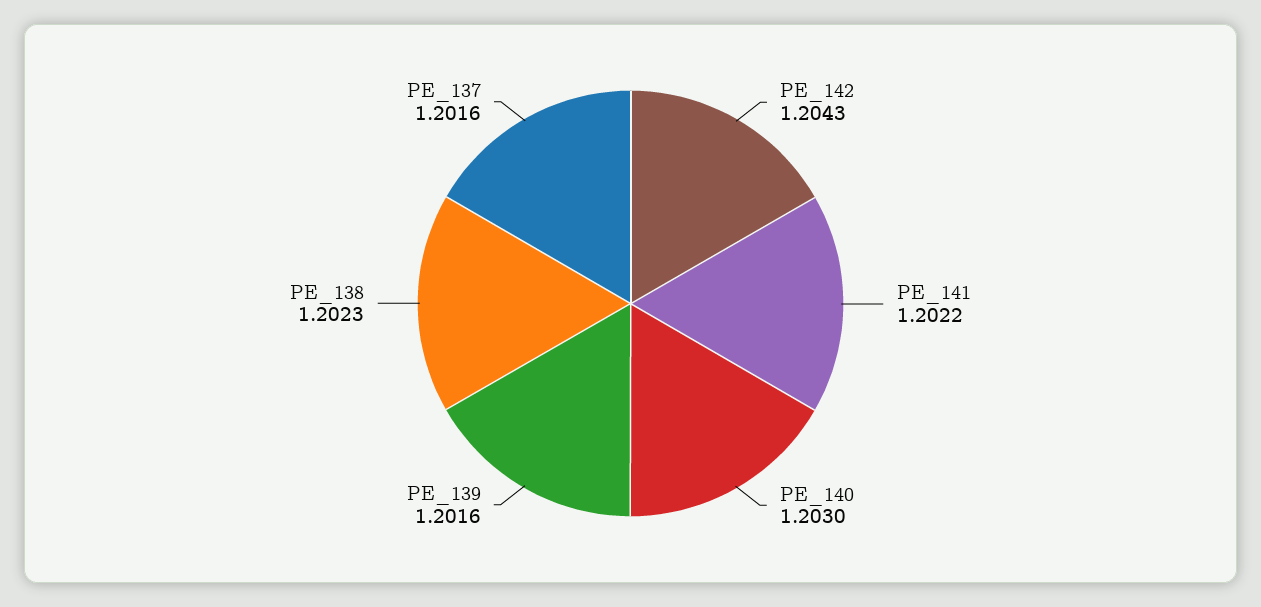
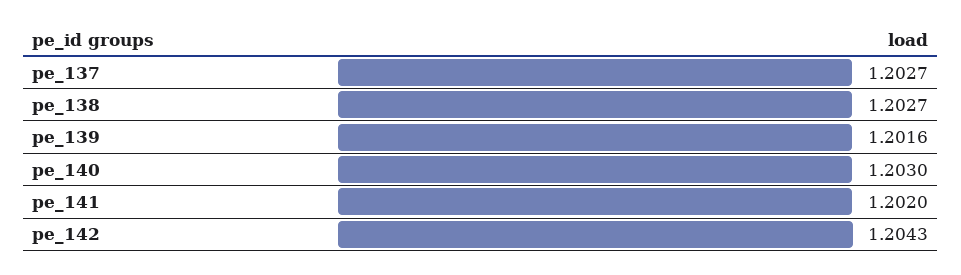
PE_141: 1.2022 -> 1.202
PE_138: 1.2023 -> 1.2027
PE_137: 1.2016 -> 1.2027

